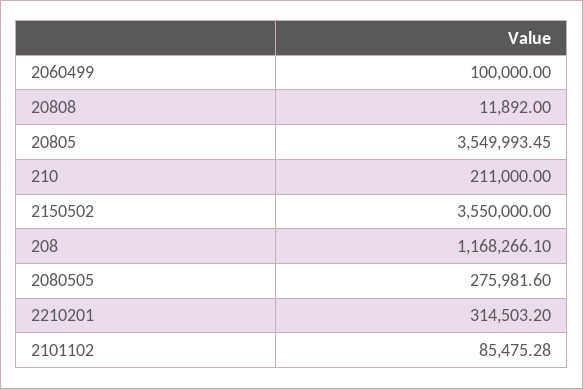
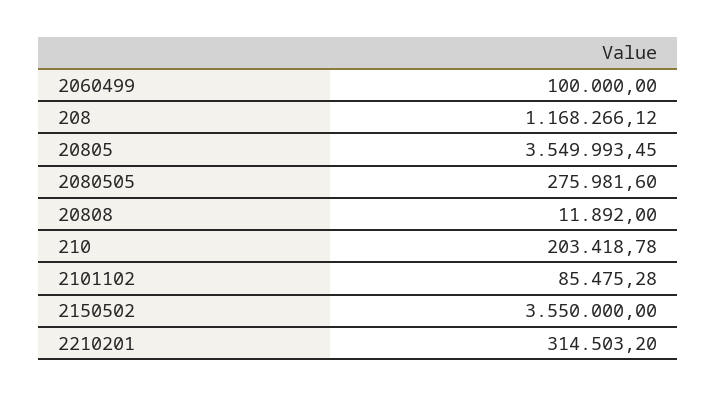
210: 211000 -> 203418.78
208: 1168266.1 -> 1168266.12

